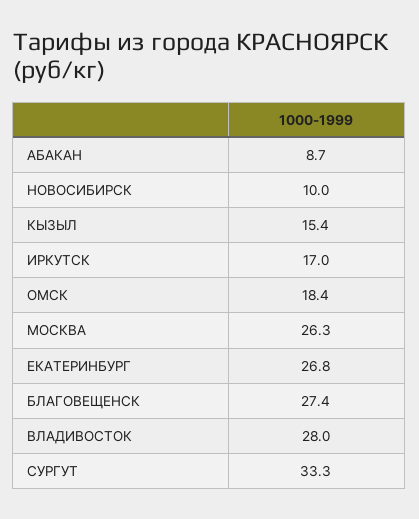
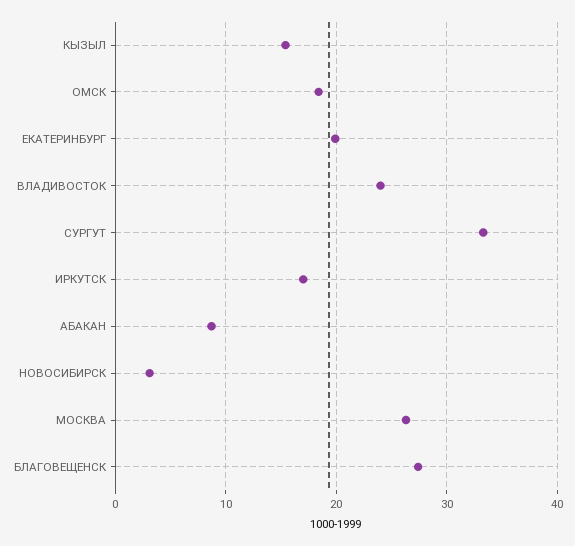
НОВОСИБИРСК: 10 -> 3
ЕКАТЕРИНБУРГ: 26.8 -> 20
ВЛАДИВОСТОК: 28 -> 24

